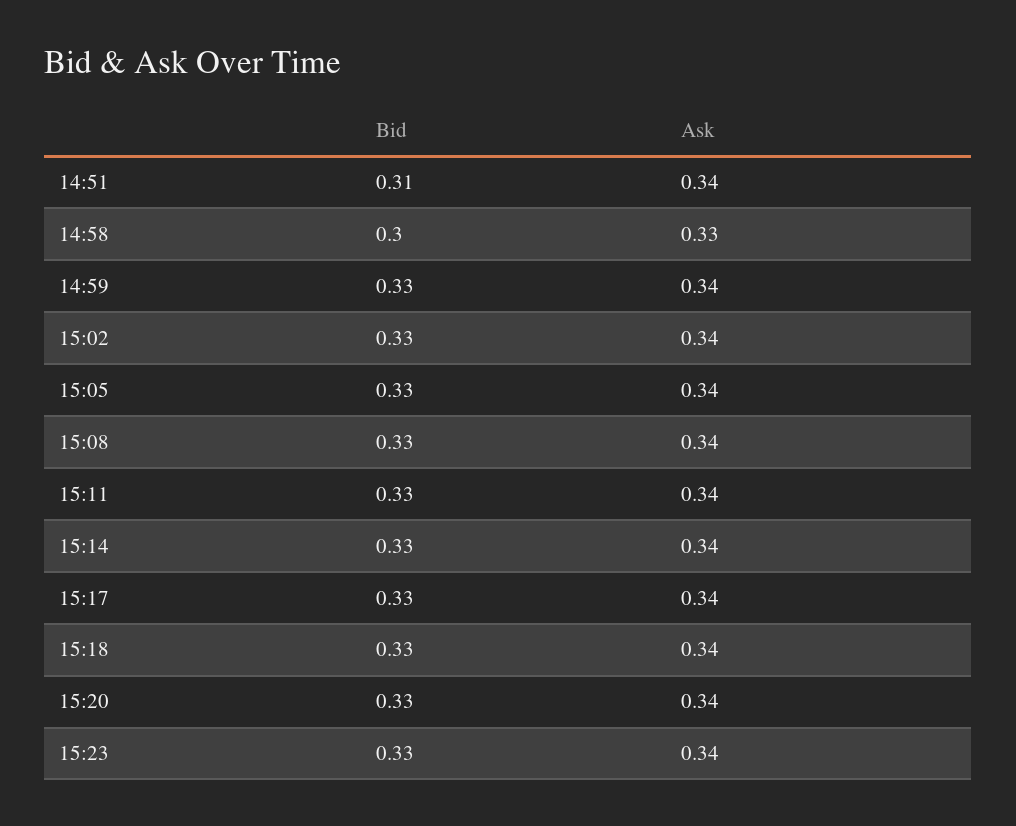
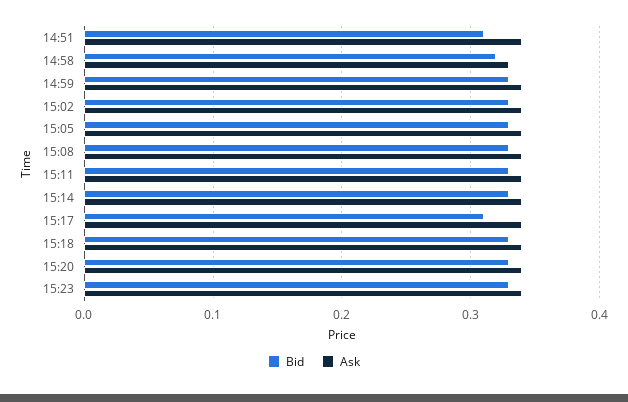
Bid, 14:58: 0.3 -> 0.32
Bid, 15:17: 0.33 -> 0.31

